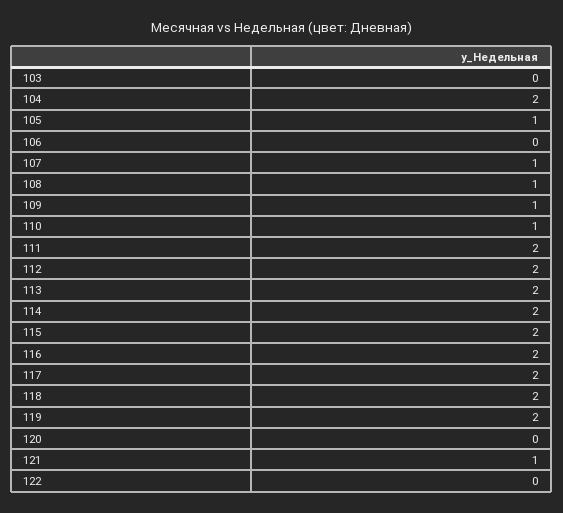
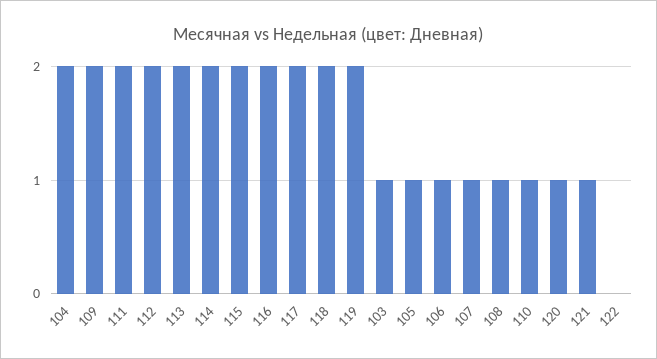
103: 0 -> 1
106: 0 -> 1
109: 1 -> 2
120: 0 -> 1

